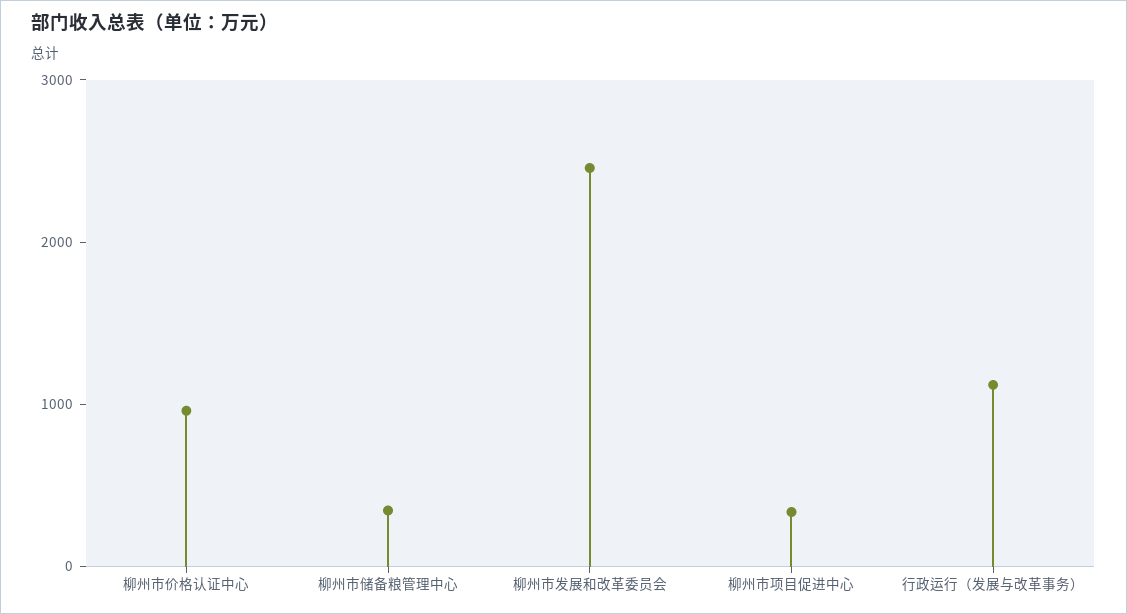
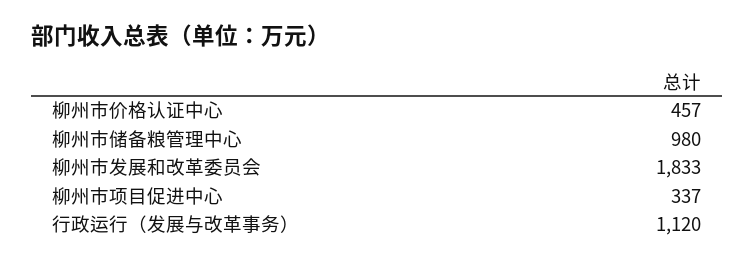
柳州市价格认证中心: 1000 -> 457
柳州市储备粮管理中心: 400 -> 980
柳州市发展和改革委员会: 2400 -> 1833

